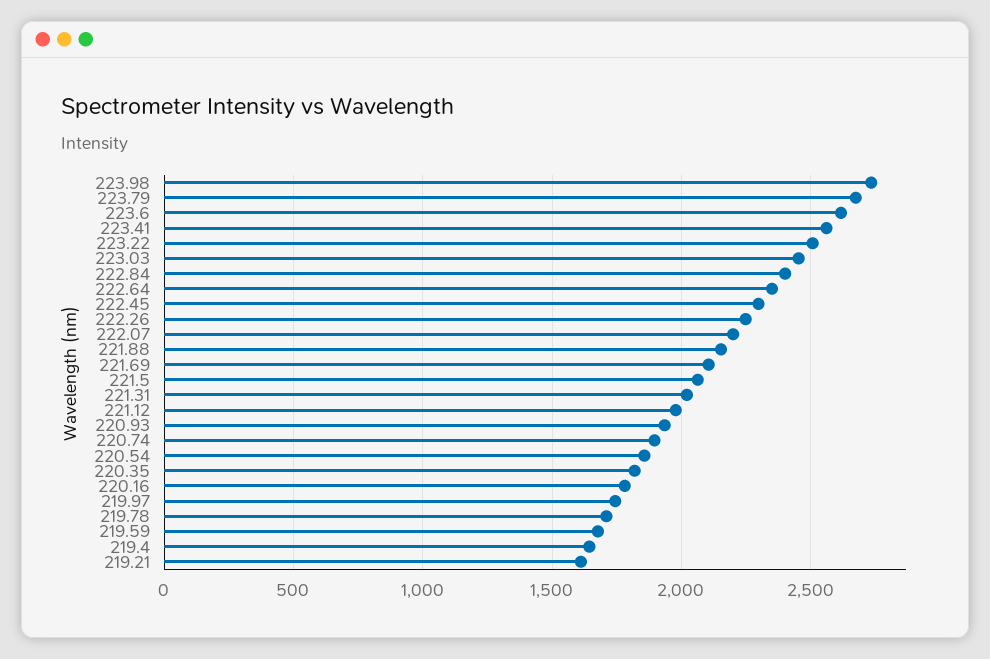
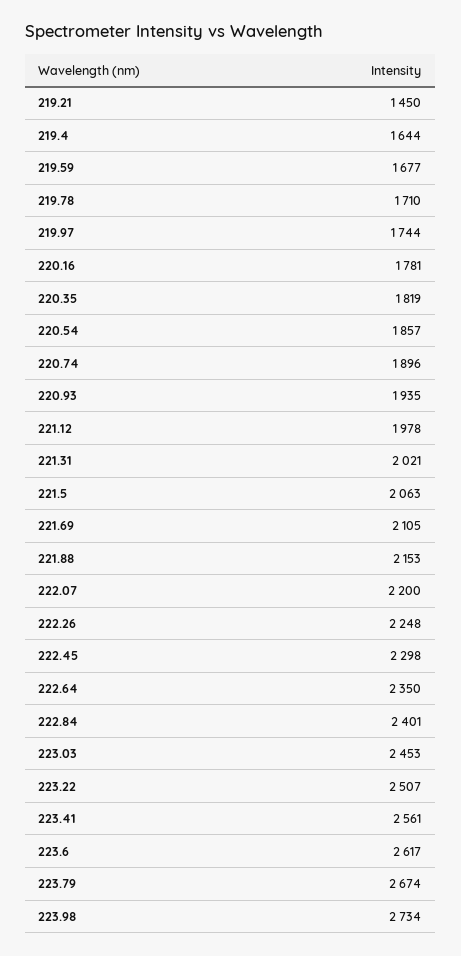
219.21: 1600 -> 1450

